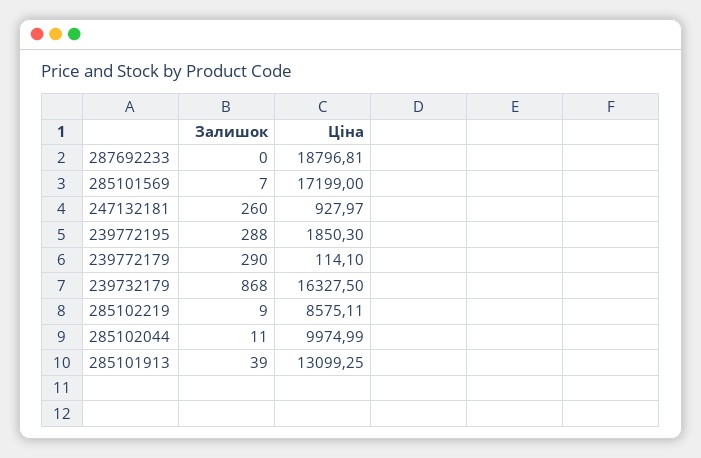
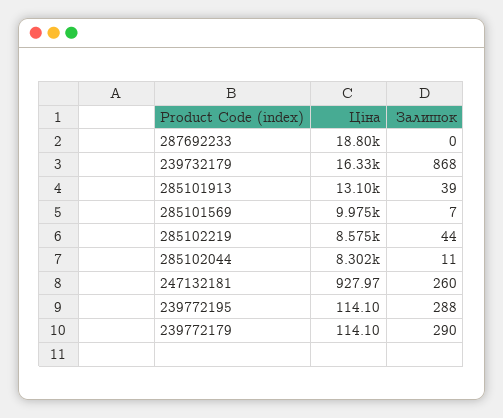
Ціна, 285101569: 17199 -> 9975
Ціна, 239772195: 1850.3 -> 114.1
Залишок, 285102219: 9 -> 44
Ціна, 285102044: 9974.99 -> 8302

